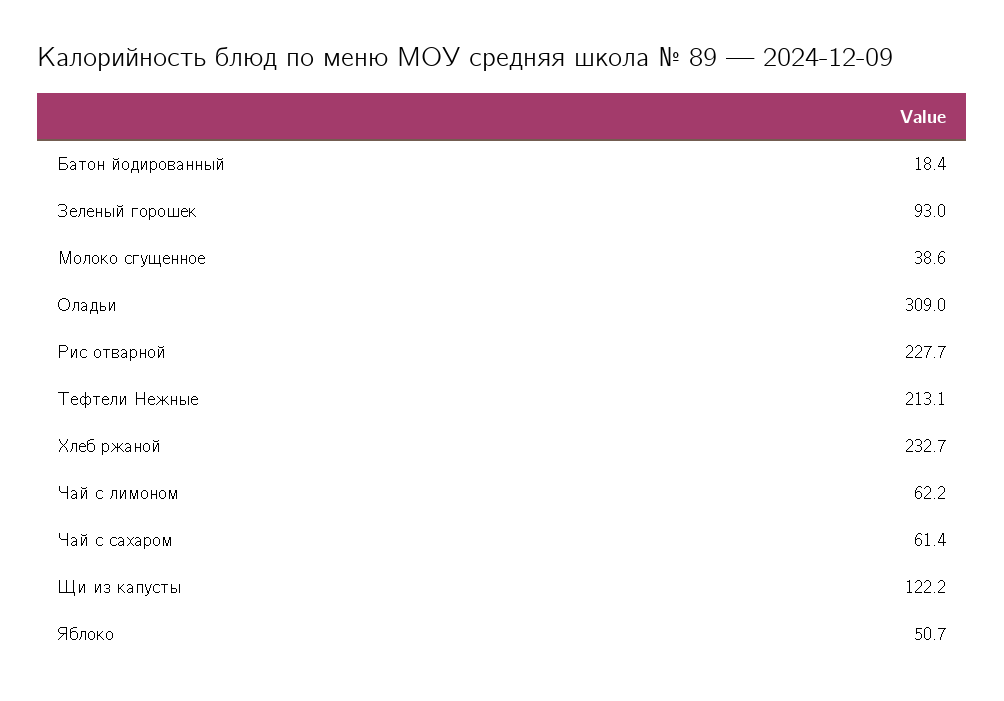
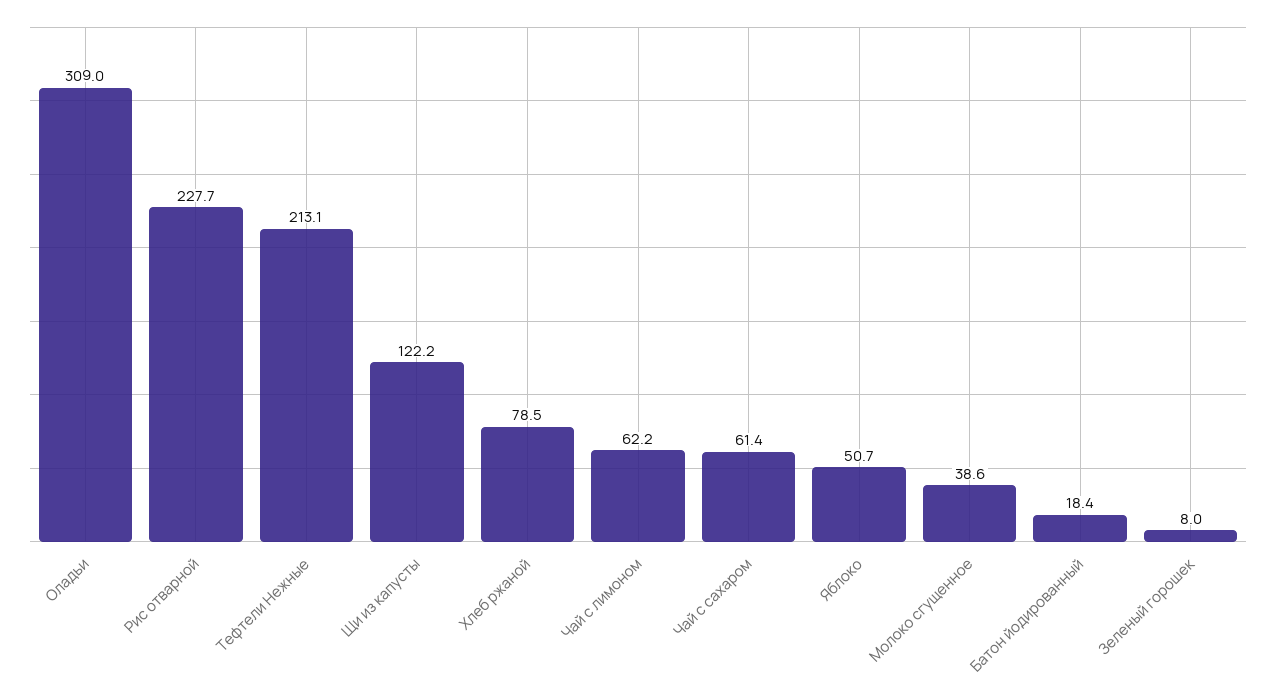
Зеленый горошек: 93 -> 8
Хлеб ржаной: 232.7 -> 78.5

